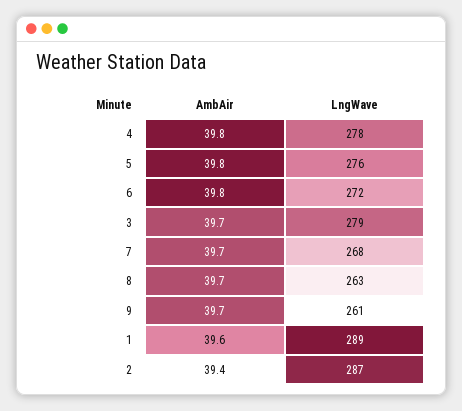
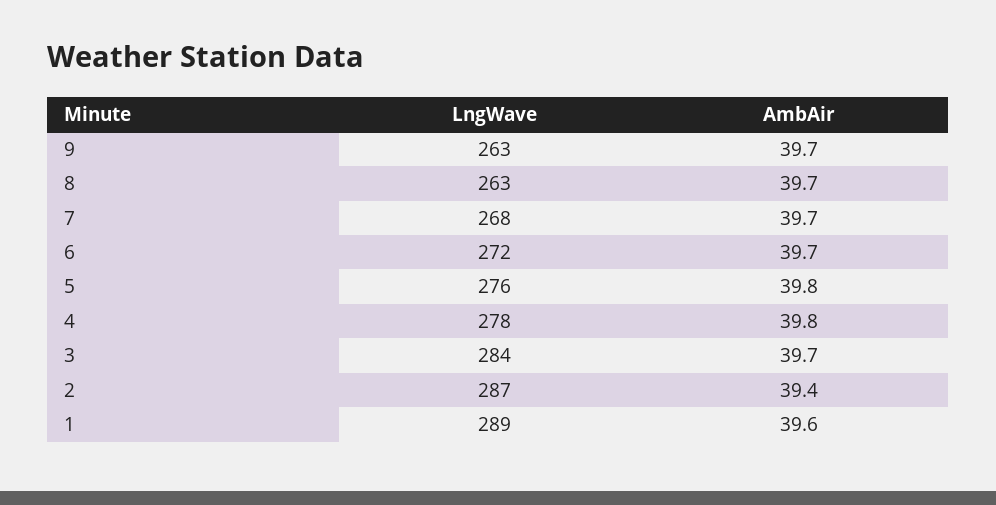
AmbAir, 6: 39.8 -> 39.7
LngWave, 3: 279 -> 284
LngWave, 9: 261 -> 263

